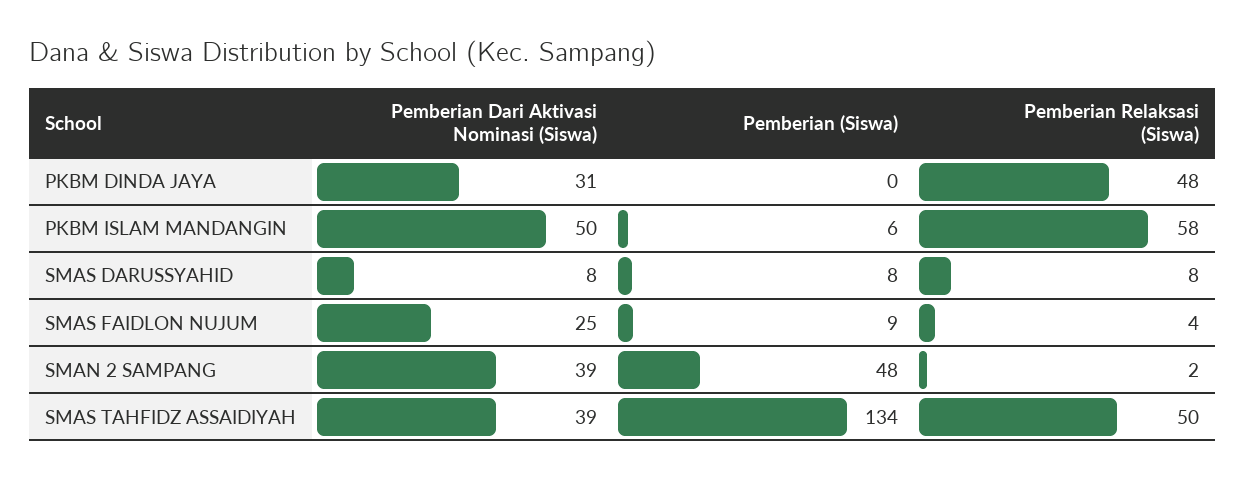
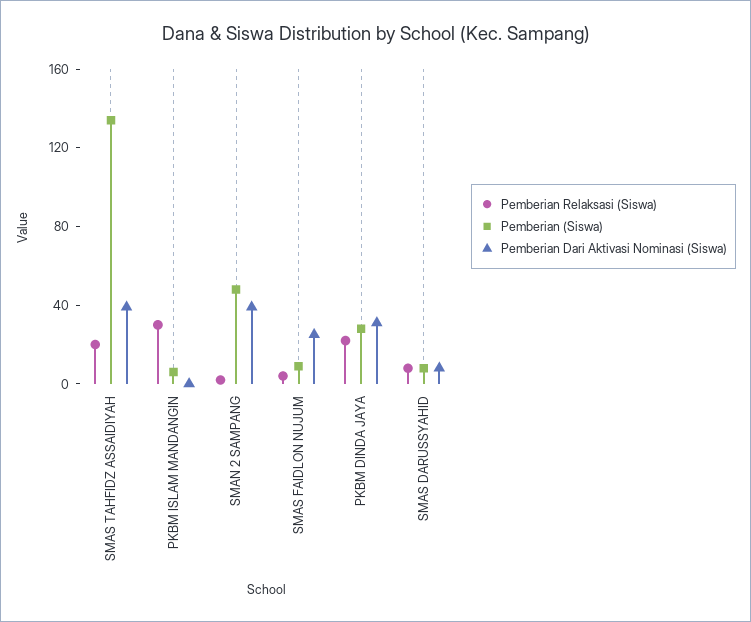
Pemberian (Siswa), PKBM DINDA JAYA: 0 -> 30
Pemberian Relaksasi (Siswa), PKBM DINDA JAYA: 48 -> 20
Pemberian Dari Aktivasi Nominasi (Siswa), PKBM ISLAM MANDANGIN: 50 -> 0
Pemberian Relaksasi (Siswa), PKBM ISLAM MANDANGIN: 58 -> 30
Pemberian Relaksasi (Siswa), SMAS TAHFIDZ ASSAIDIYAH: 50 -> 20

